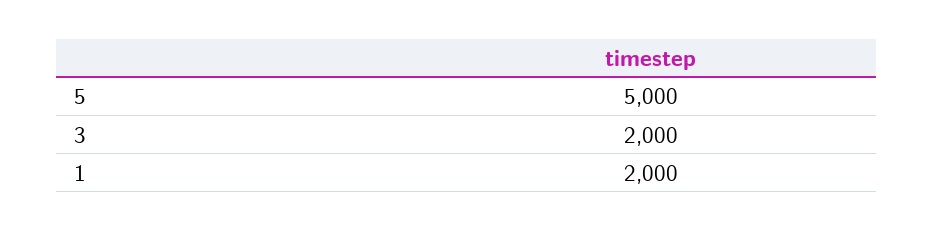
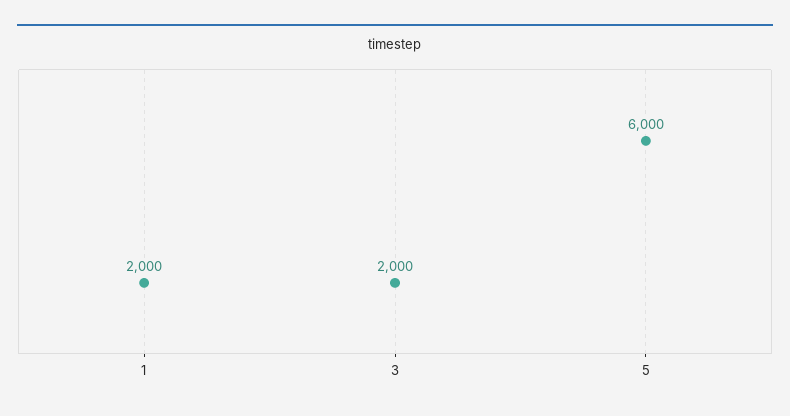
5: 5000 -> 6000

